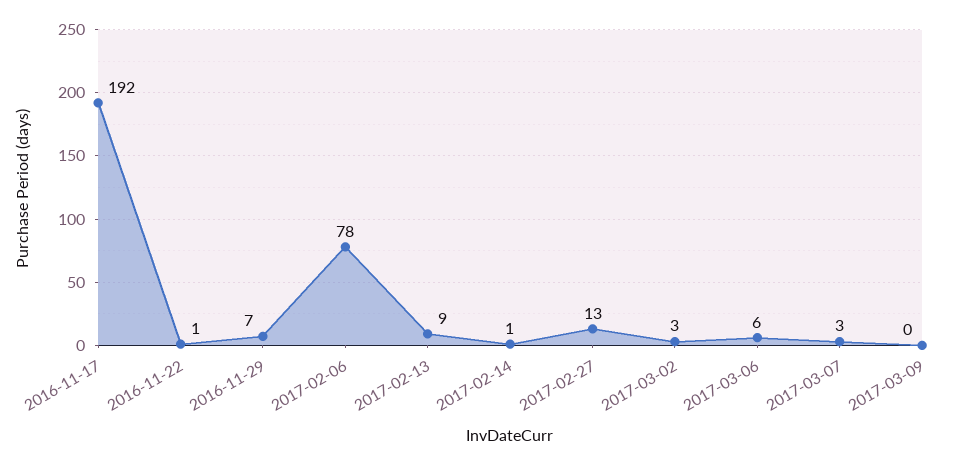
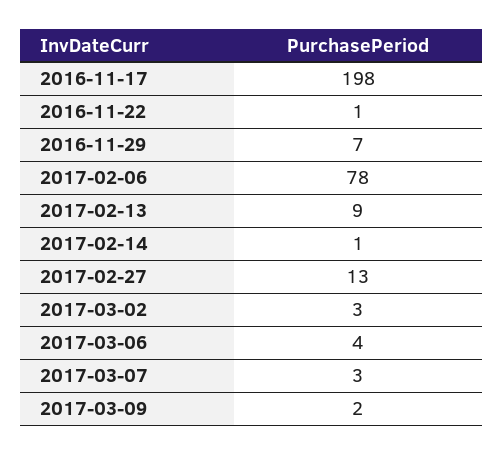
2016-11-17: 192 -> 198
2017-03-06: 6 -> 4
2017-03-09: 0 -> 2

